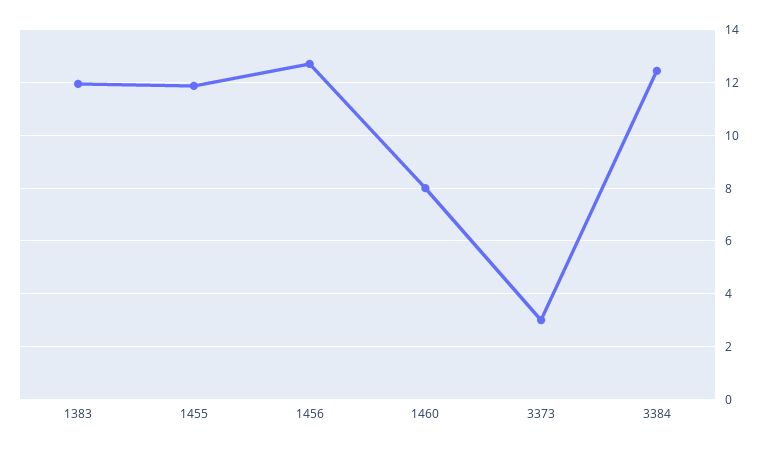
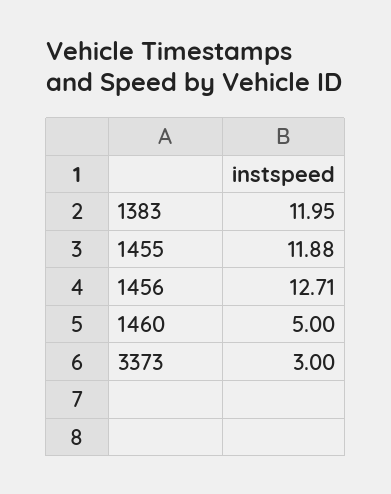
1460: 8 -> 5
3384: 12.5 -> none

